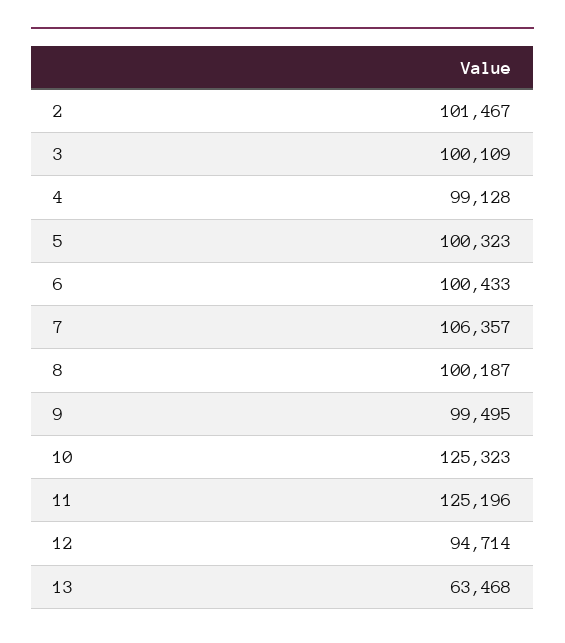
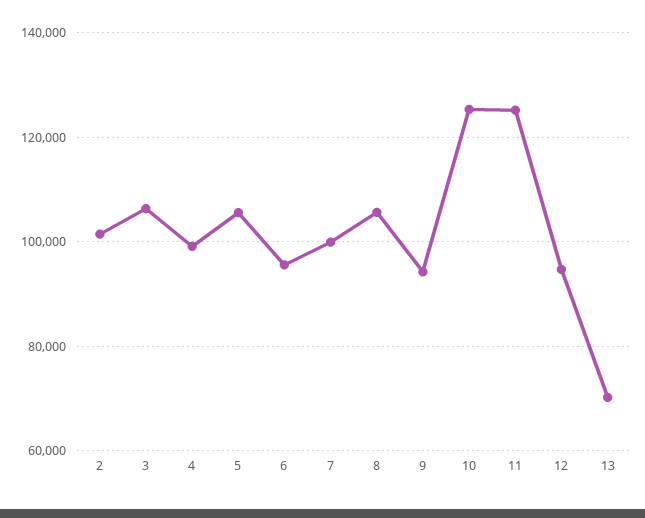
3: 100109 -> 106000
5: 100323 -> 106000
6: 100433 -> 96000
7: 106357 -> 100000
8: 100187 -> 106000
9: 99495 -> 94000
13: 63468 -> 70000

